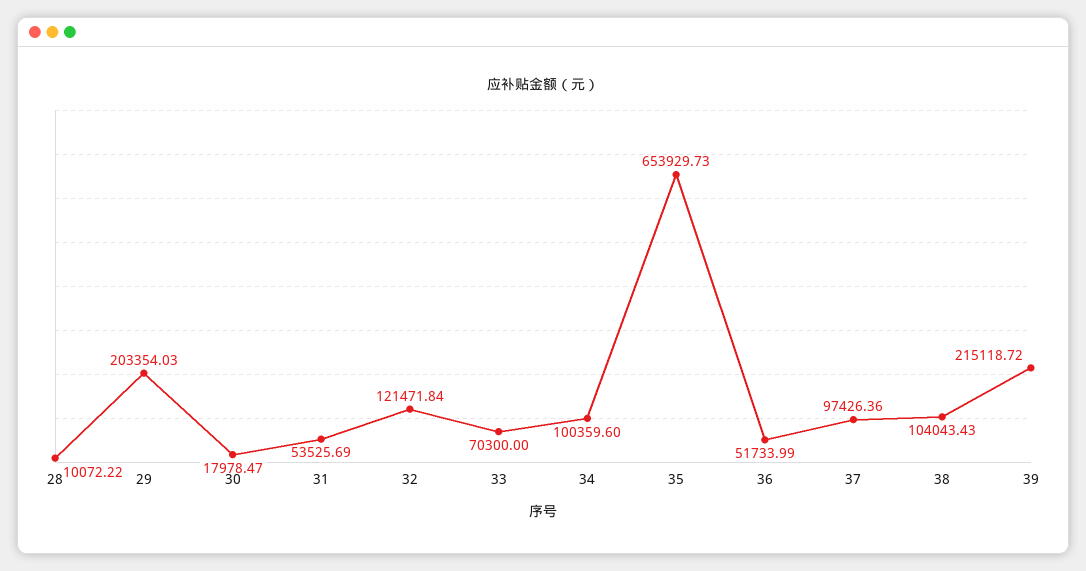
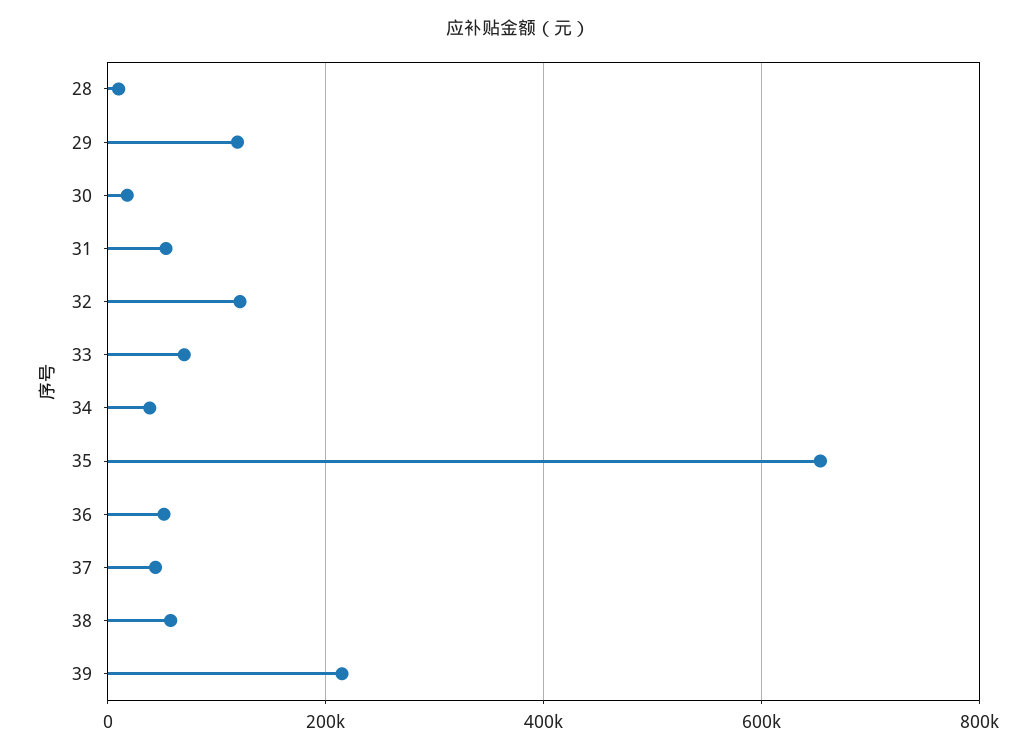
29: 203354.03 -> 120000
34: 100359.6 -> 40000
37: 97426.36 -> 40000
38: 104043.43 -> 60000

